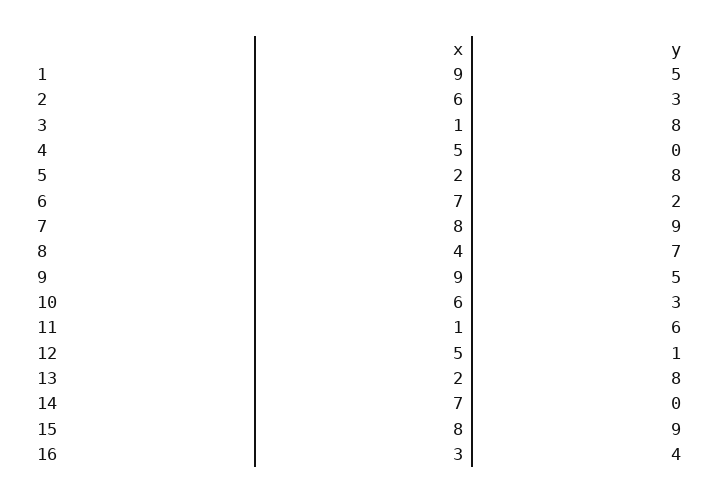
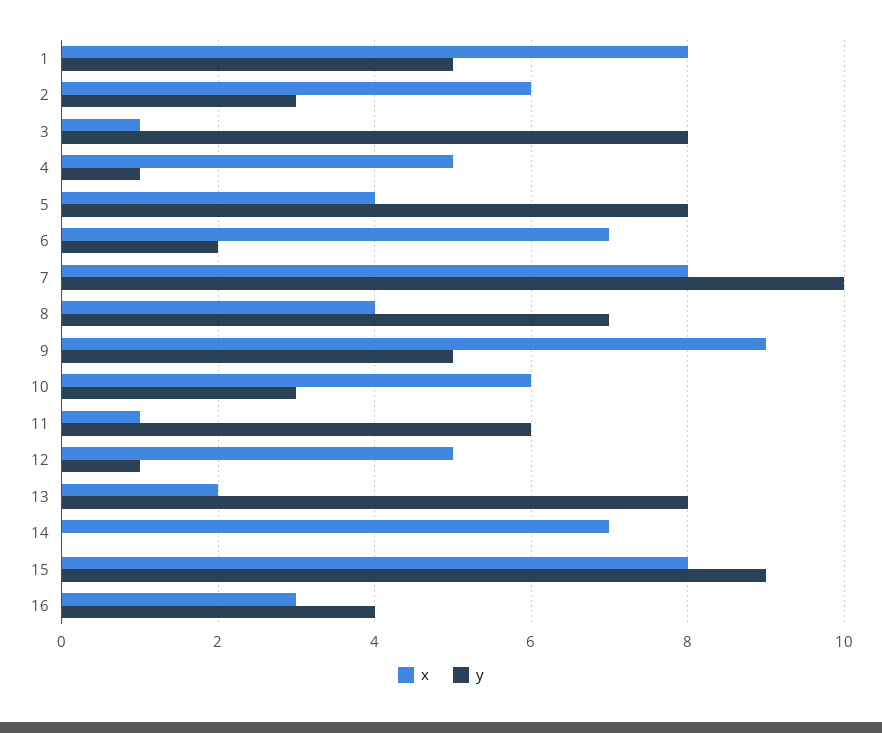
x, 1: 9 -> 8
y, 4: 0 -> 1
x, 5: 2 -> 4
y, 7: 9 -> 10

